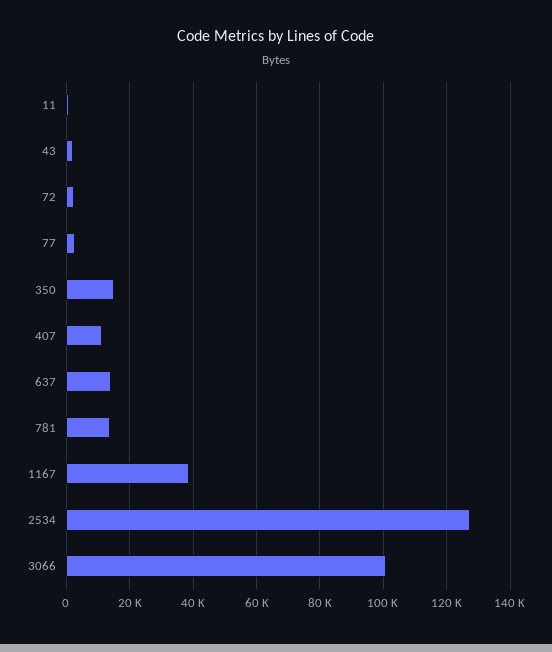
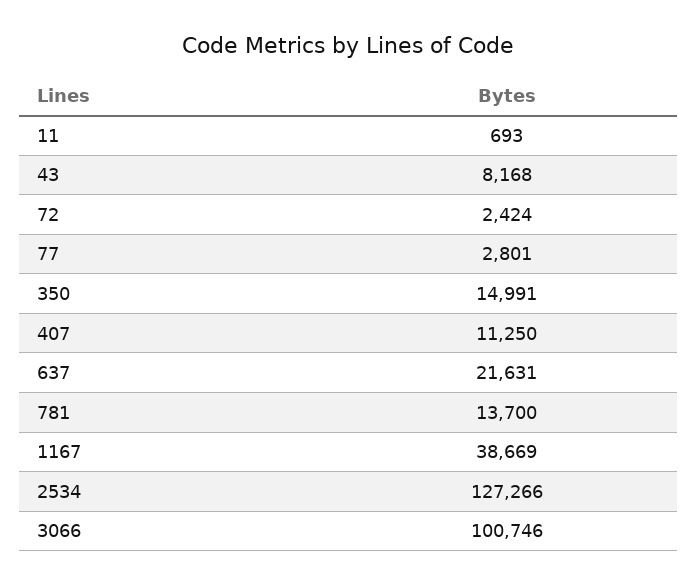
43: 2000 -> 8168
637: 14000 -> 21631

